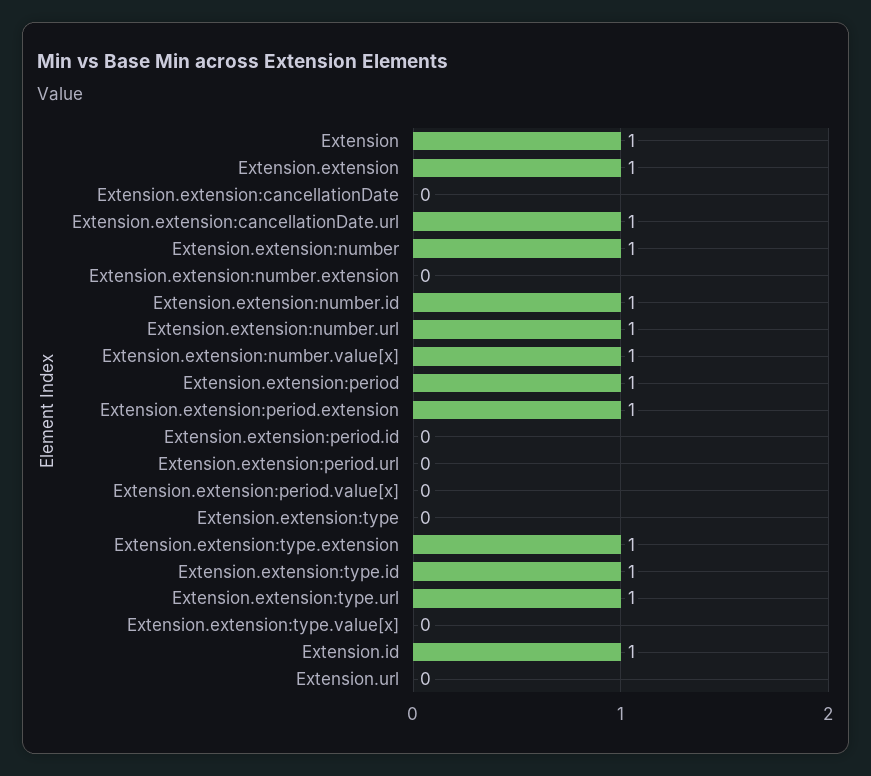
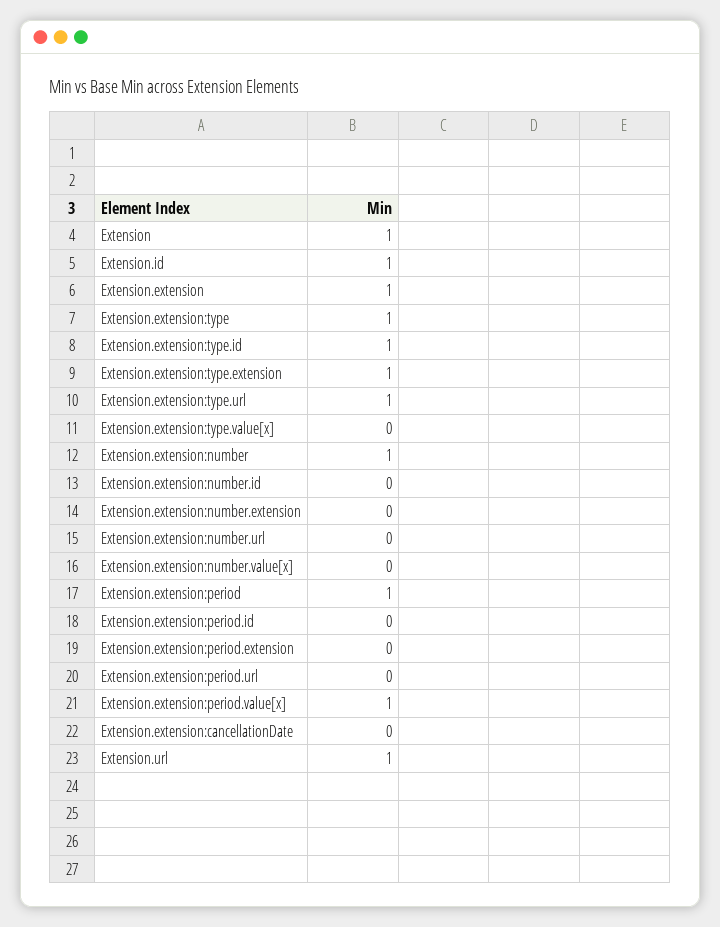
Extension.extension:cancellationDate.url: 1 -> none
Extension.extension:number.id: 1 -> 0
Extension.extension:number.url: 1 -> 0
Extension.extension:number.value[x]: 1 -> 0
Extension.extension:period.extension: 1 -> 0
Extension.extension:period.value[x]: 0 -> 1
Extension.extension:type: 0 -> 1
Extension.url: 0 -> 1

